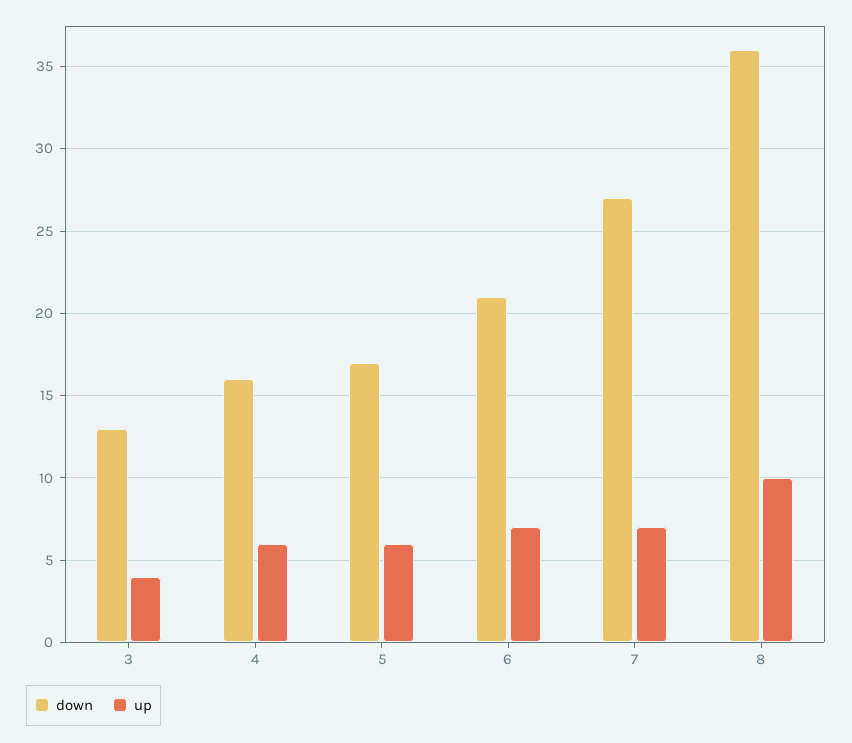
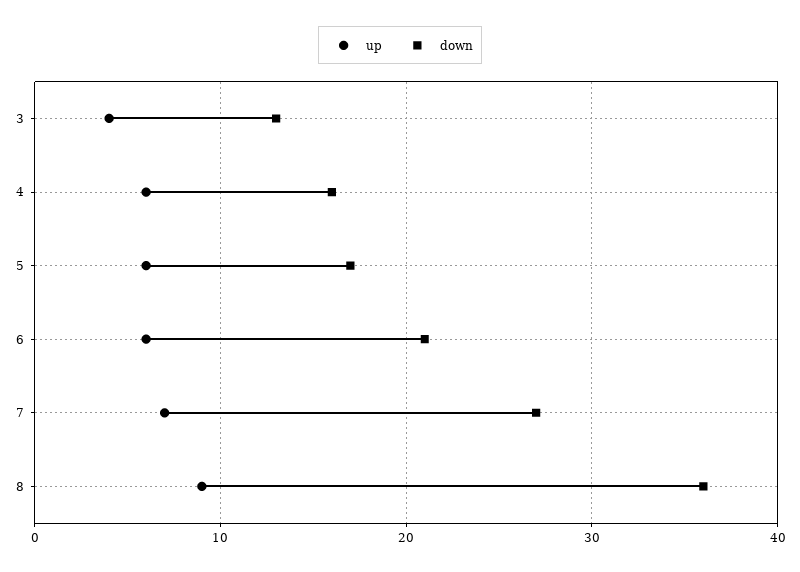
up, 6: 7 -> 6
up, 8: 10 -> 9

